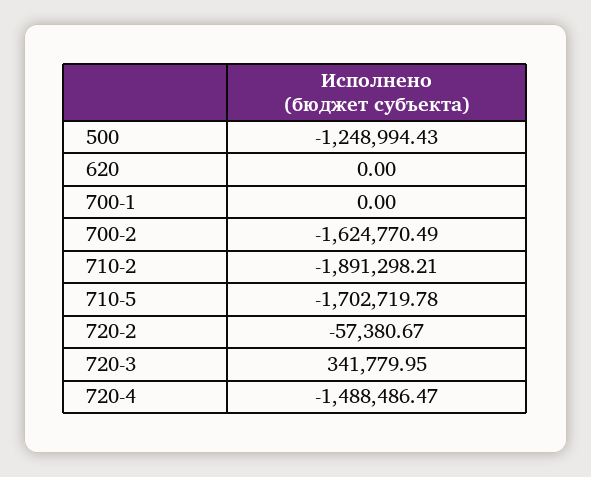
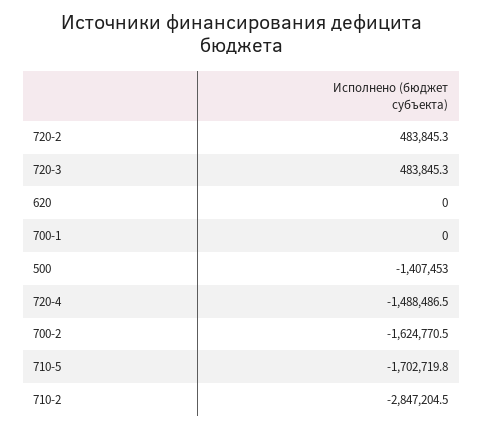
500: -1248994.43 -> -1407453
710-2: -1891298.21 -> -2847204.5
720-2: -57380.67 -> 483845.3
720-3: 341779.95 -> 483845.3

